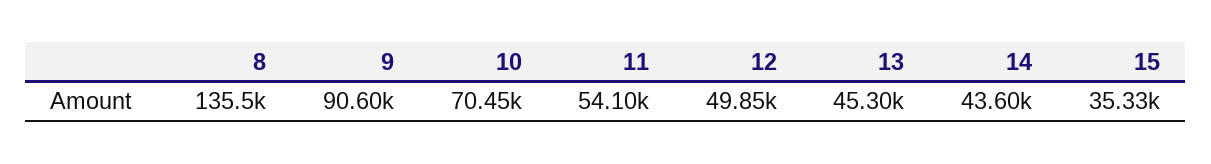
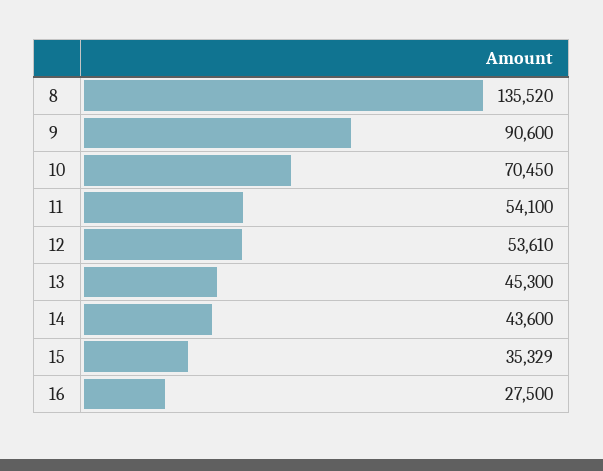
12: 49850 -> 53610
16: none -> 27500

